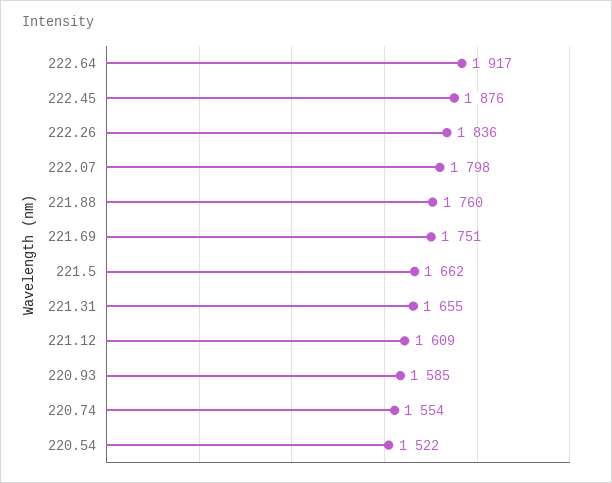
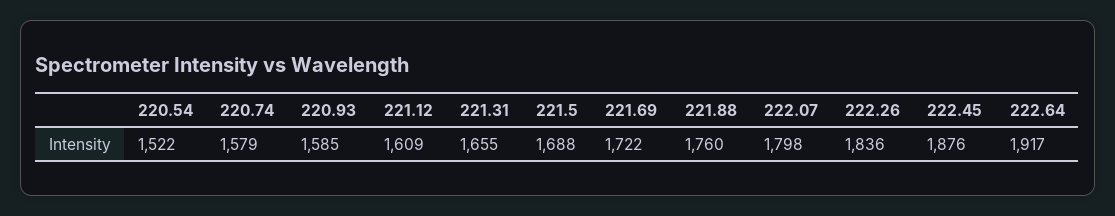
221.69: 1751 -> 1722
221.5: 1662 -> 1688
220.74: 1554 -> 1579

